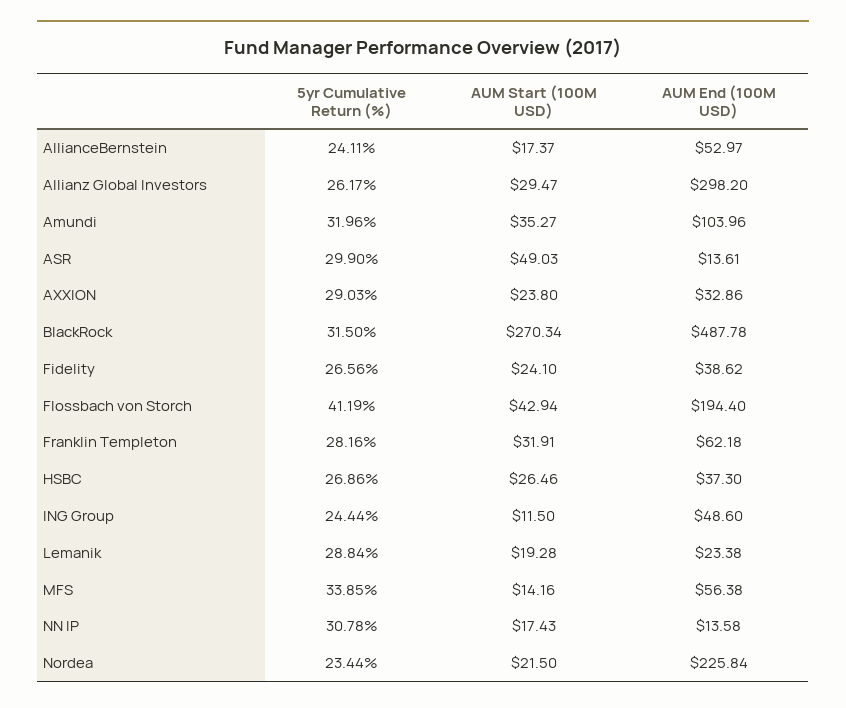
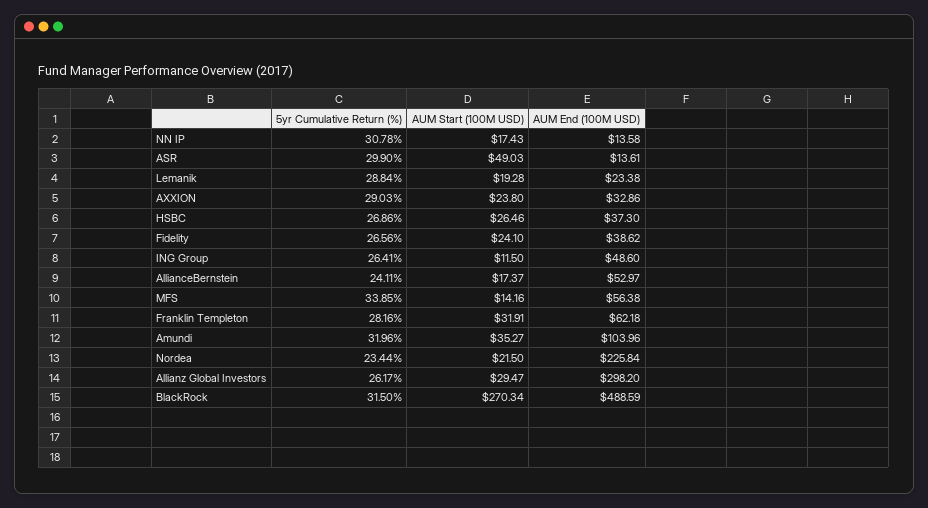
AUM End (100M USD), BlackRock: 487.78 -> 488.59
5yr Cumulative Return (%), Flossbach von Storch: 41.19 -> none
AUM Start (100M USD), Flossbach von Storch: 42.94 -> none
AUM End (100M USD), Flossbach von Storch: 194.4 -> none
5yr Cumulative Return (%), ING Group: 24.44 -> 26.41

